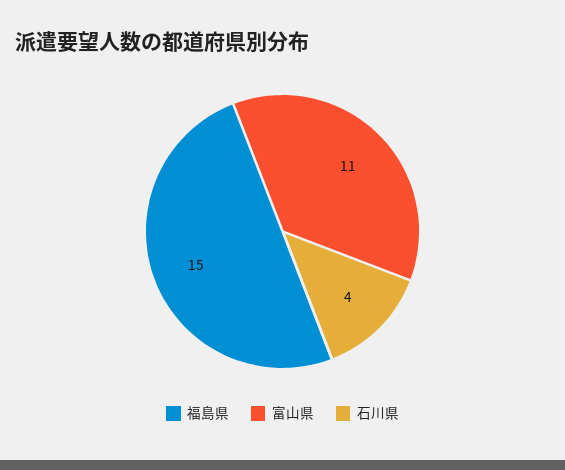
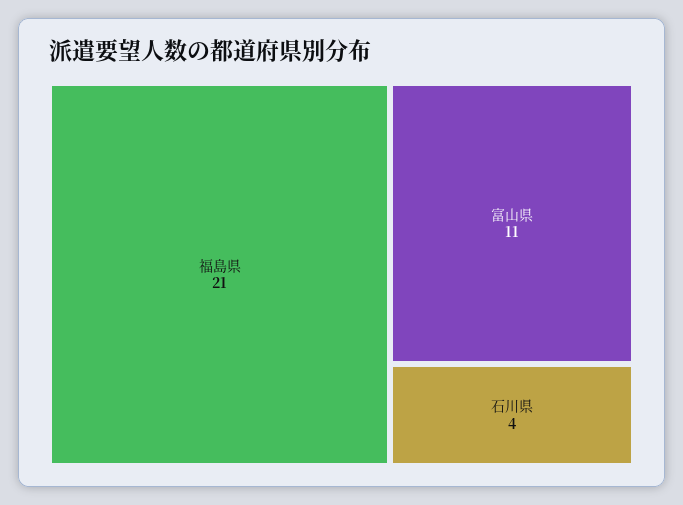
福島県: 15 -> 21

